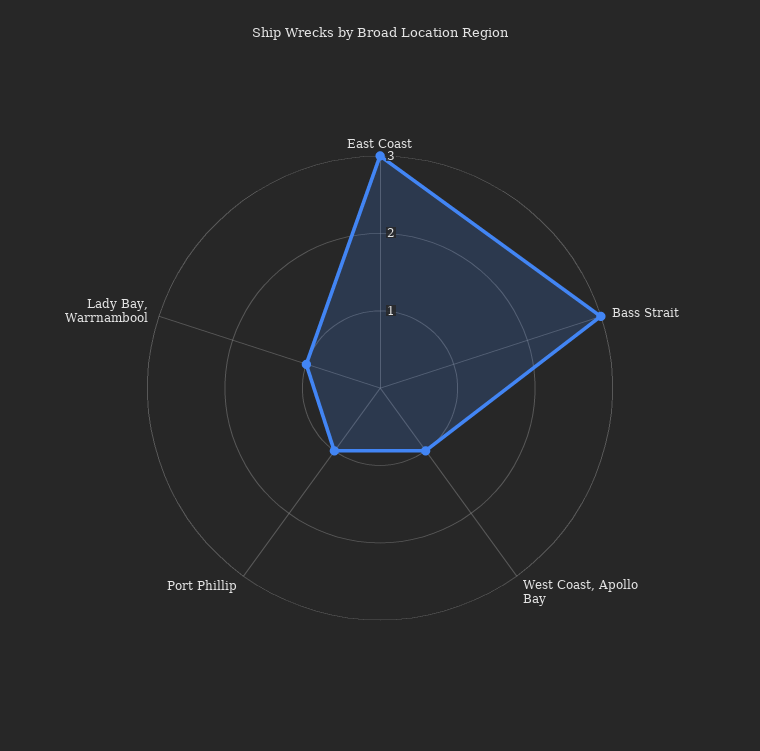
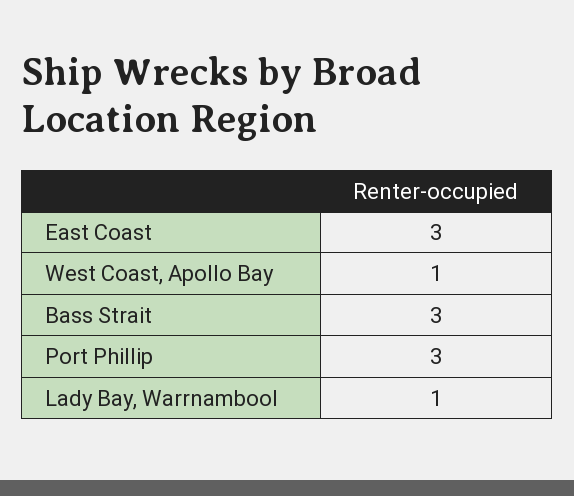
Port Phillip: 1 -> 3

